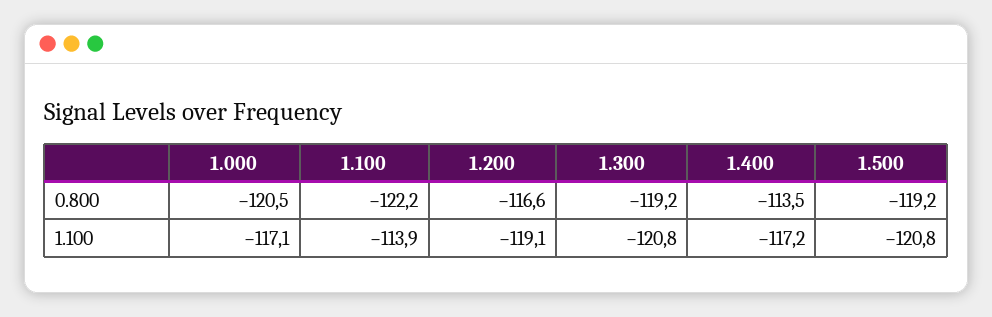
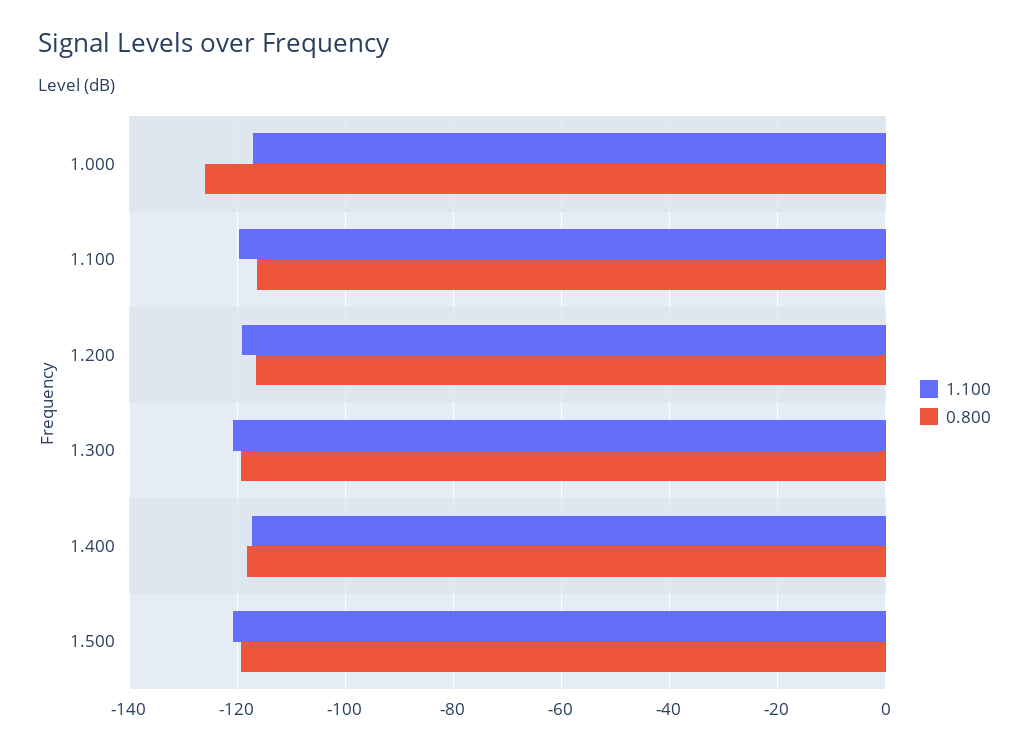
0.800, 1.000: -120.5 -> -126
0.800, 1.100: -122.2 -> -116
0.800, 1.400: -113.5 -> -118
1.100, 1.100: -113.9 -> -120

